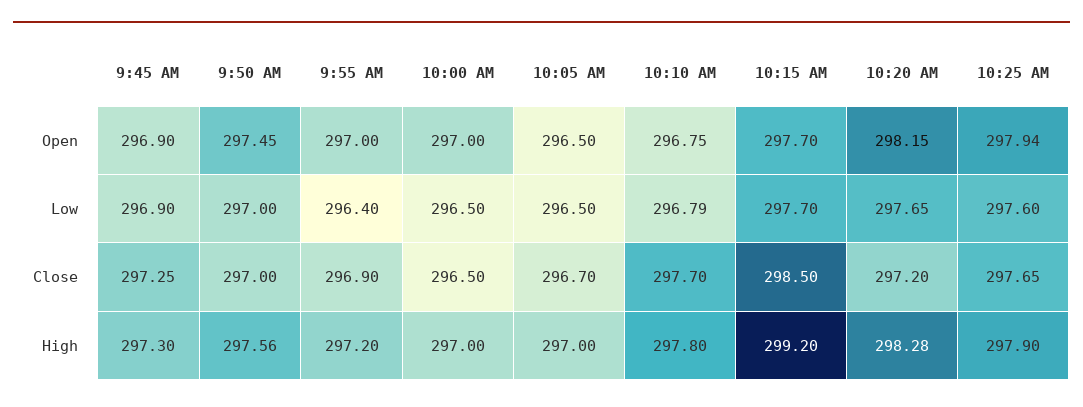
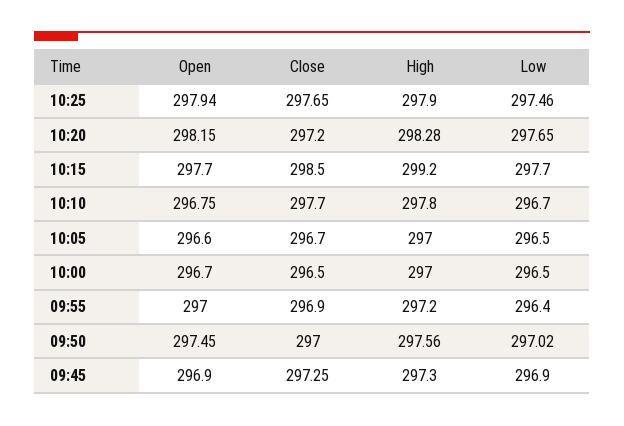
10:00 AM, Open: 297 -> 296.7
10:05 AM, Open: 296.5 -> 296.6
9:50 AM, Low: 297 -> 297.02
10:10 AM, Low: 296.79 -> 296.7
10:25 AM, Low: 297.6 -> 297.46

